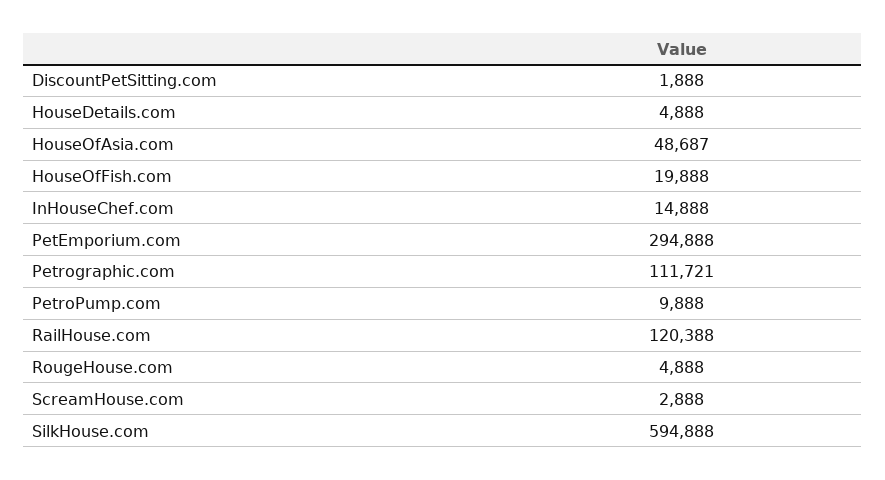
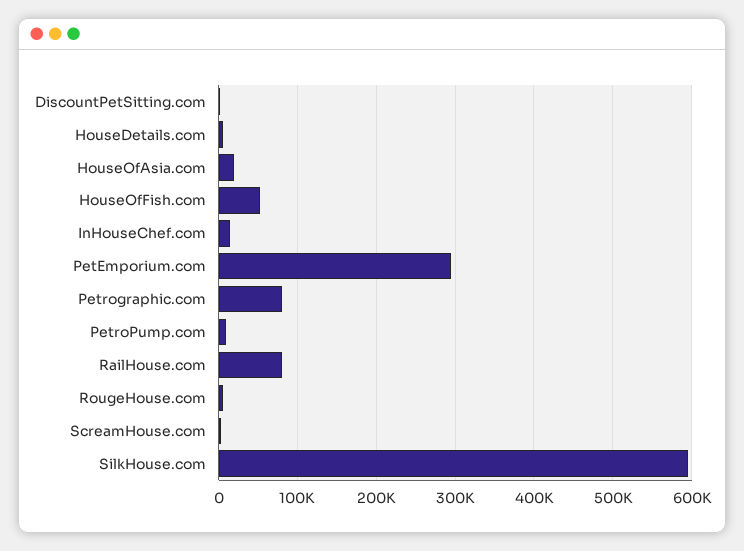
HouseOfAsia.com: 48687 -> 20000
HouseOfFish.com: 19888 -> 50000
Petrographic.com: 111721 -> 80000
RailHouse.com: 120388 -> 80000

